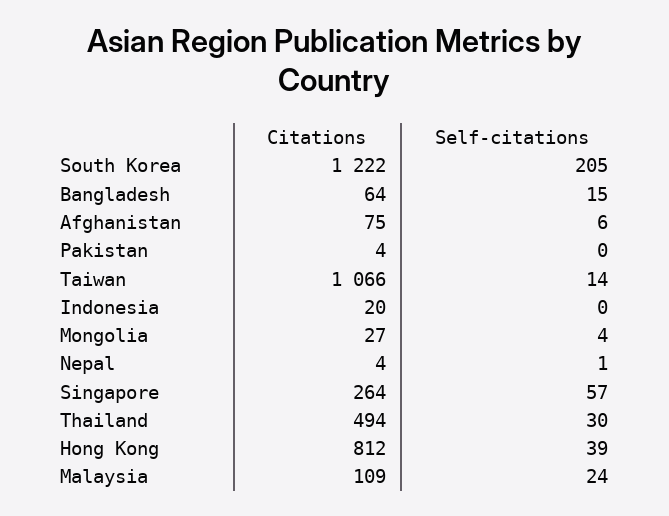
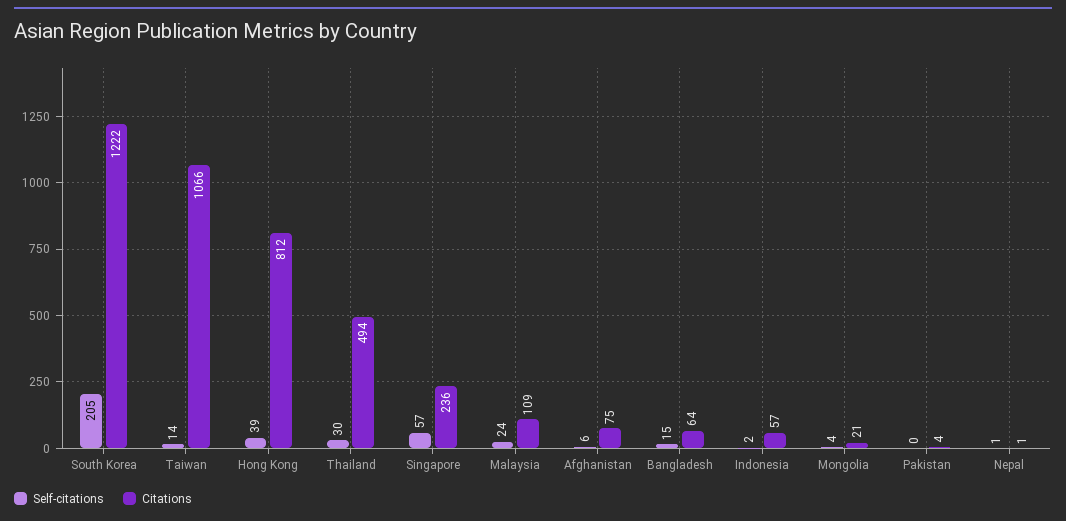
Citations, Indonesia: 20 -> 57
Self-citations, Indonesia: 0 -> 2
Citations, Mongolia: 27 -> 21
Citations, Nepal: 4 -> 1
Citations, Singapore: 264 -> 236

